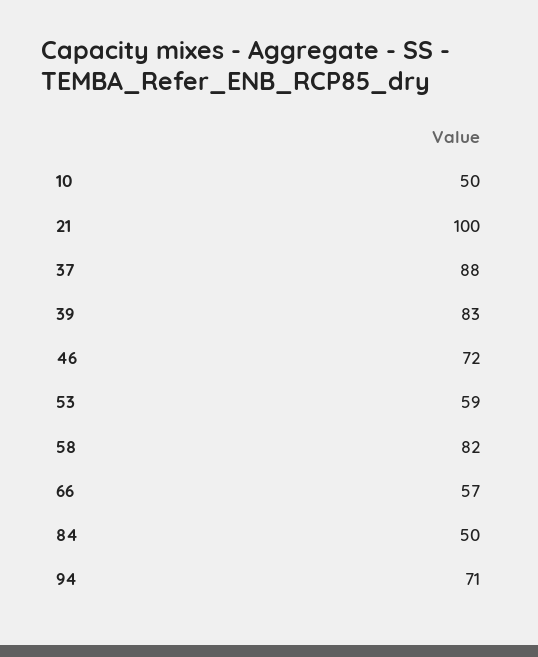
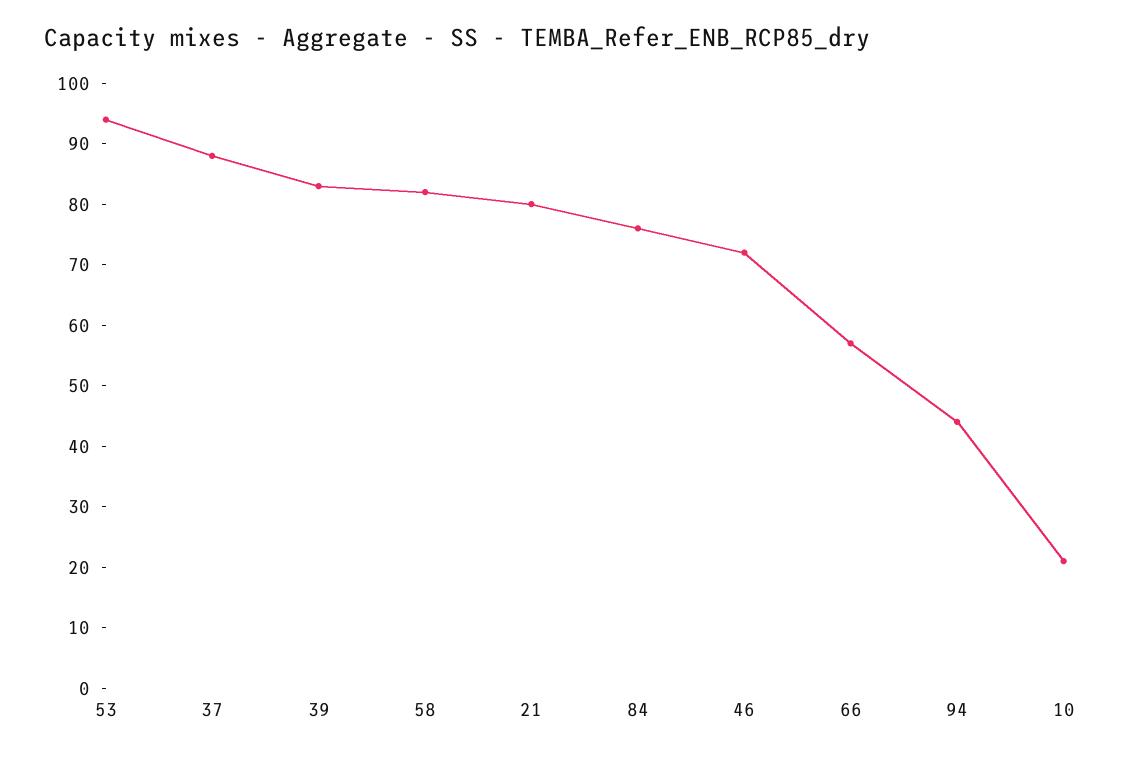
10: 50 -> 20
21: 100 -> 80
53: 59 -> 95
84: 50 -> 75
94: 71 -> 45

